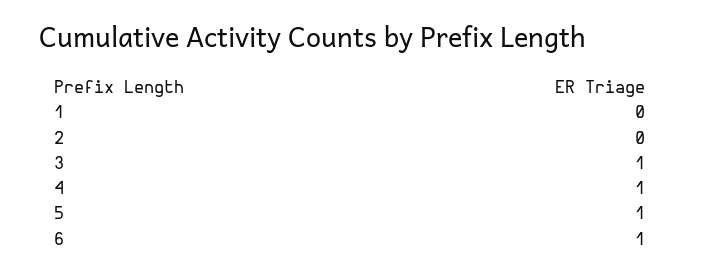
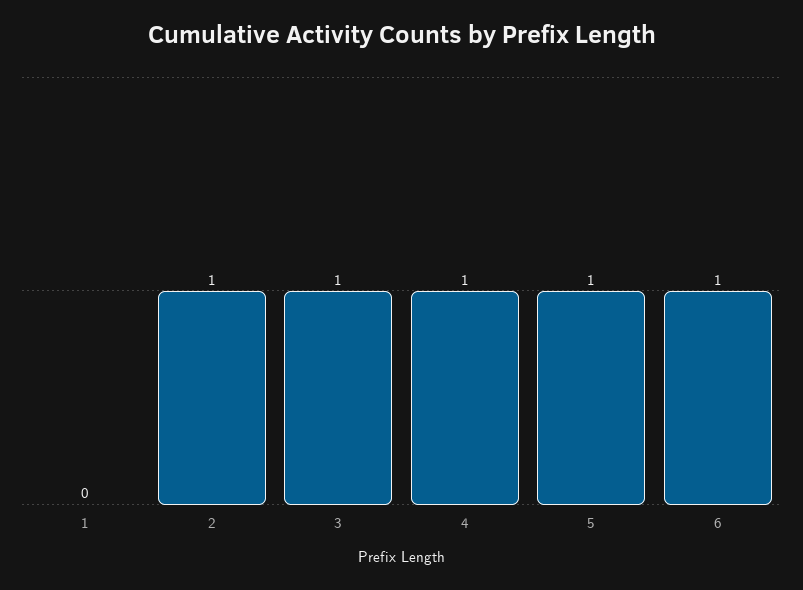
2: 0 -> 1

